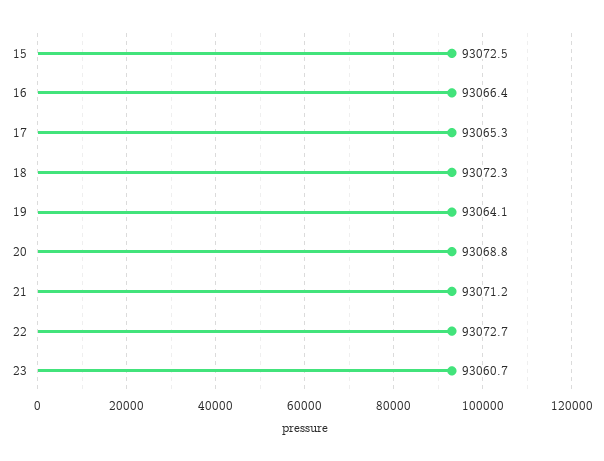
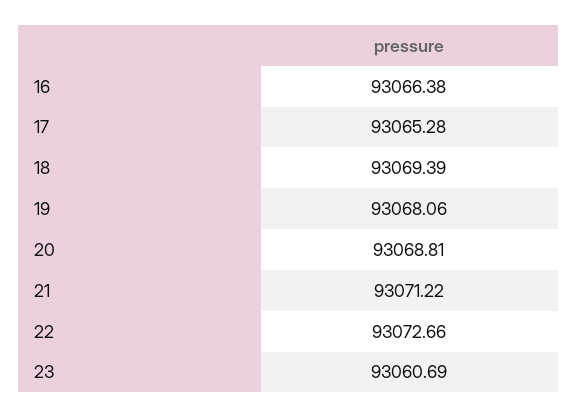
15: 93072.5 -> none
18: 93072.3 -> 93069.39
19: 93064.1 -> 93068.06

